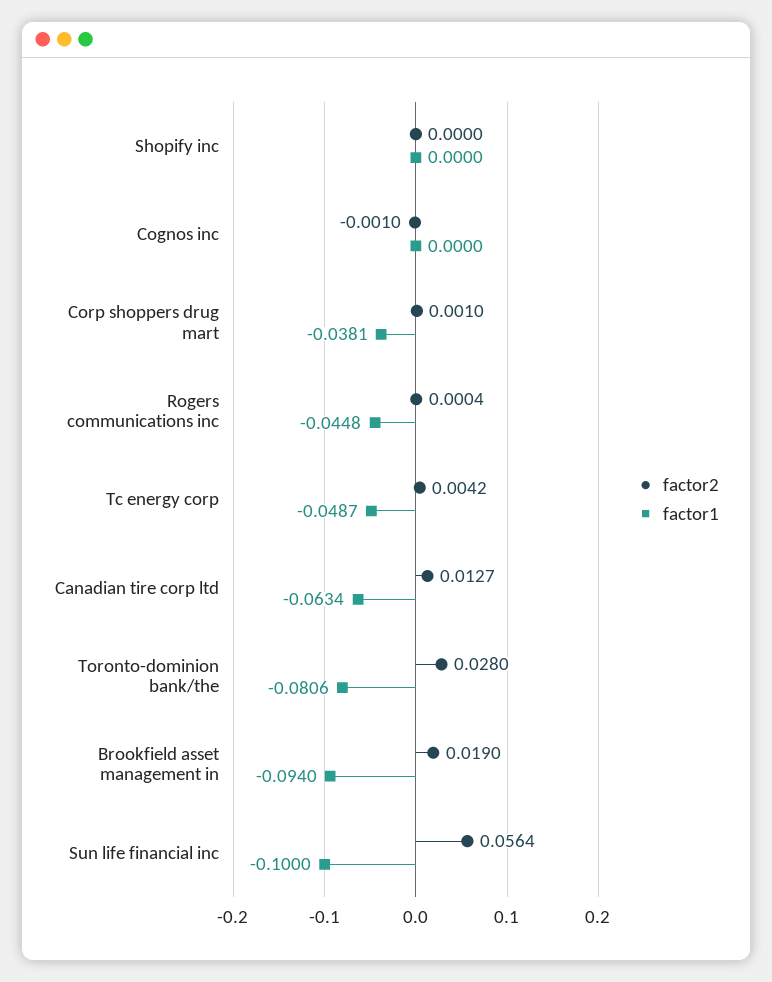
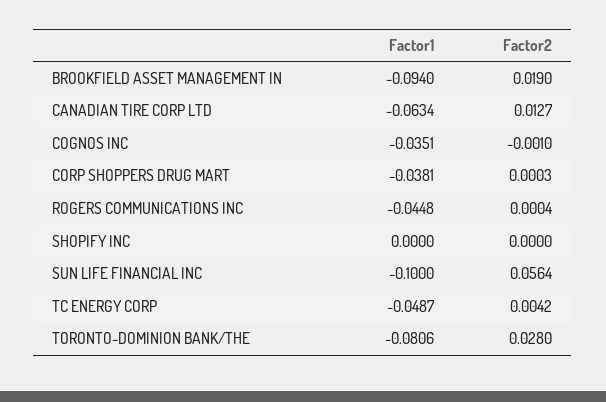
factor1, Cognos inc: 0 -> -0.0351
factor2, Corp shoppers drug mart: 0.001 -> 0.0003

